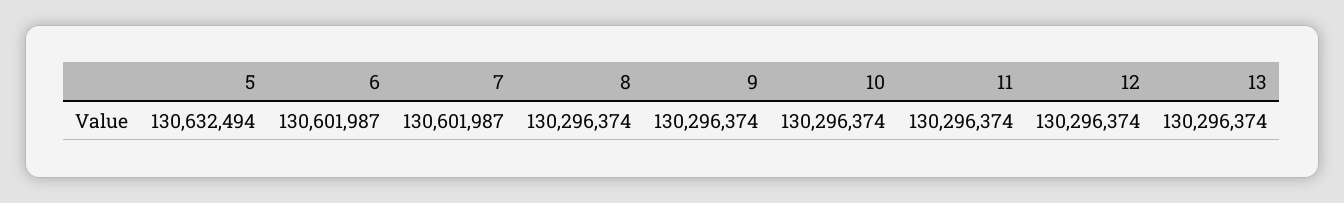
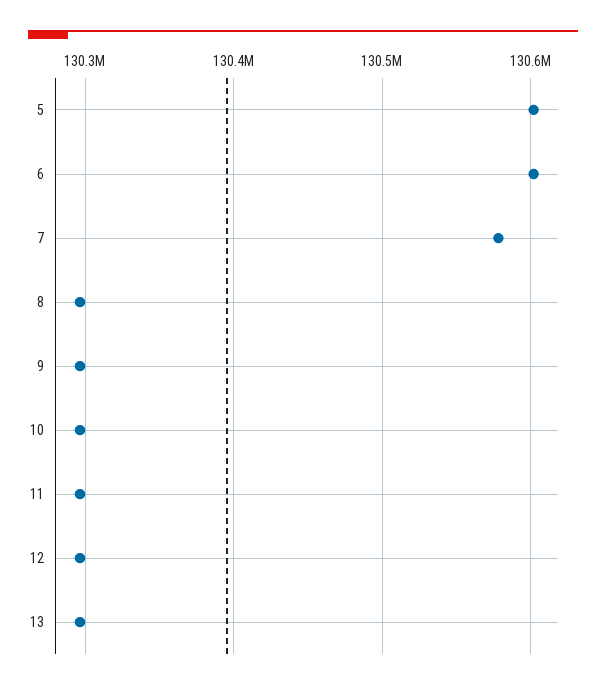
5: 130632494 -> 130600000
7: 130601987 -> 130580000

